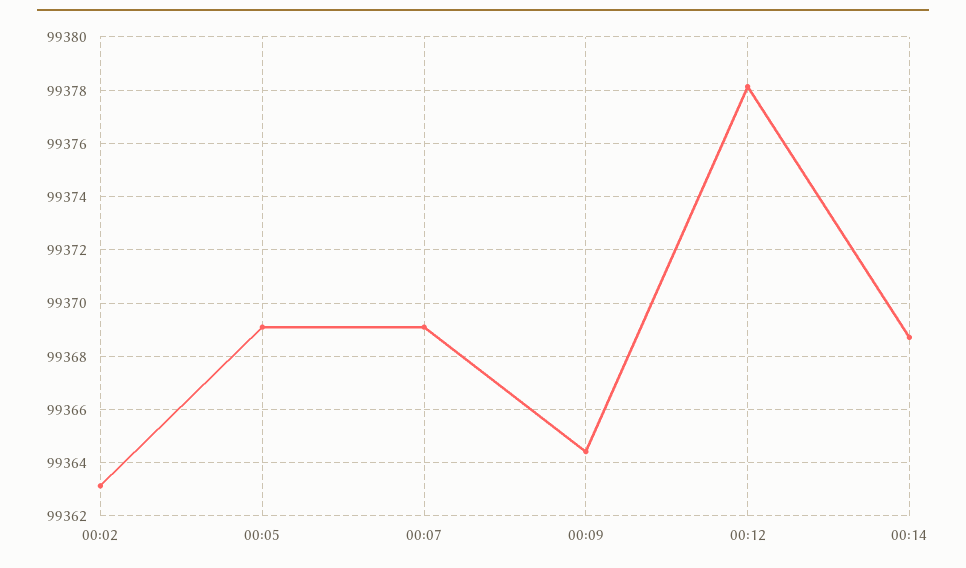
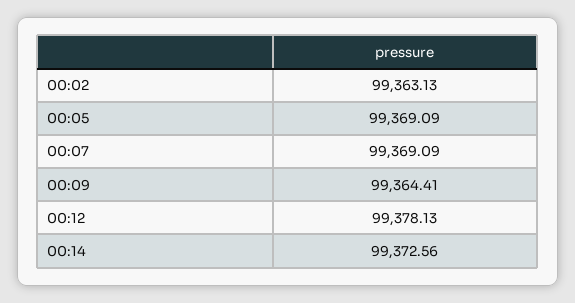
00:14: 99368.75 -> 99372.56

